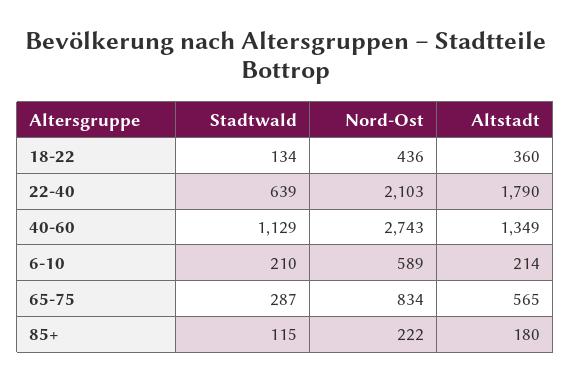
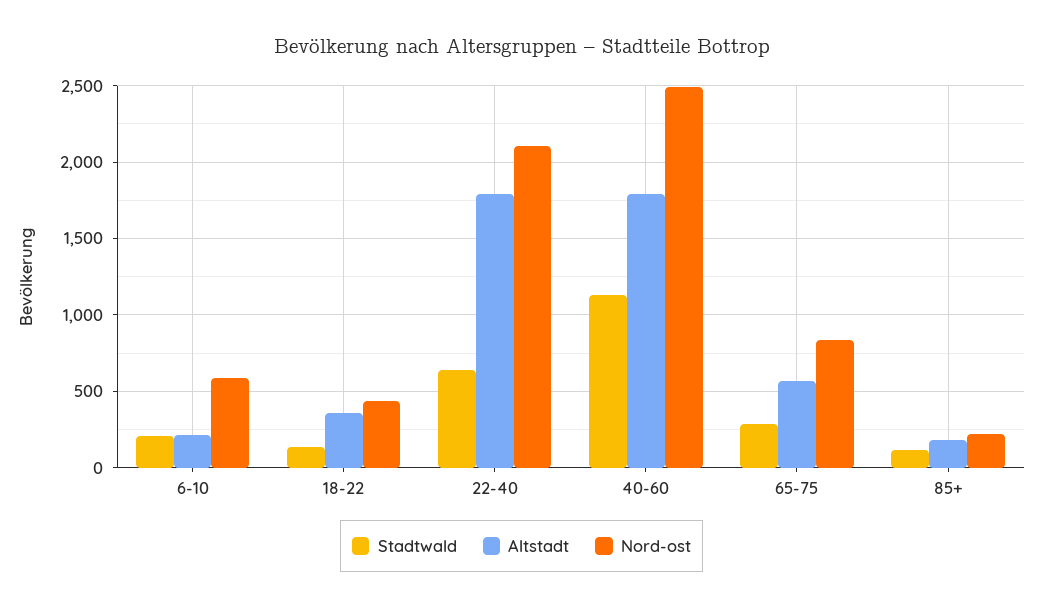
Nord-Ost, 40-60: 2743 -> 2500
Altstadt, 40-60: 1349 -> 1800

